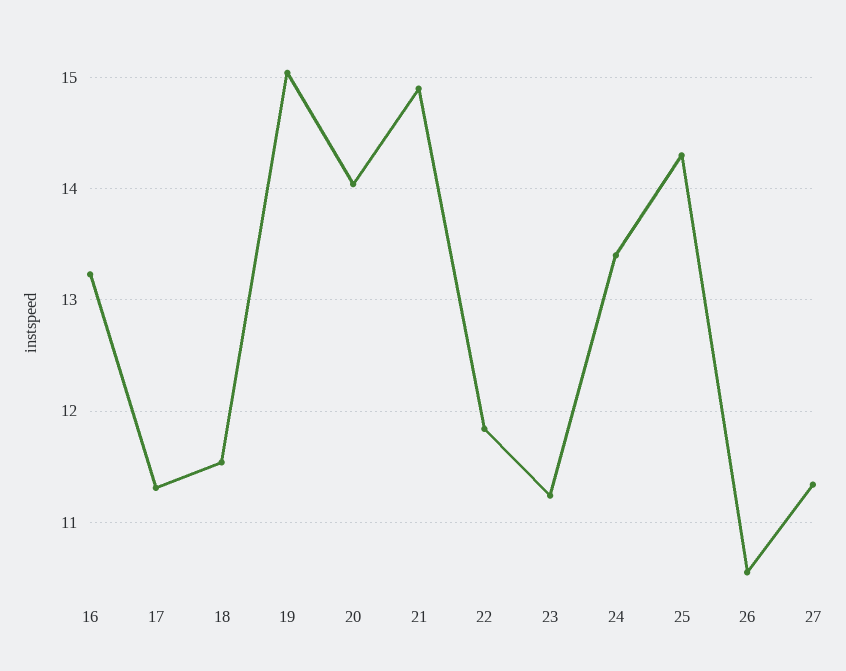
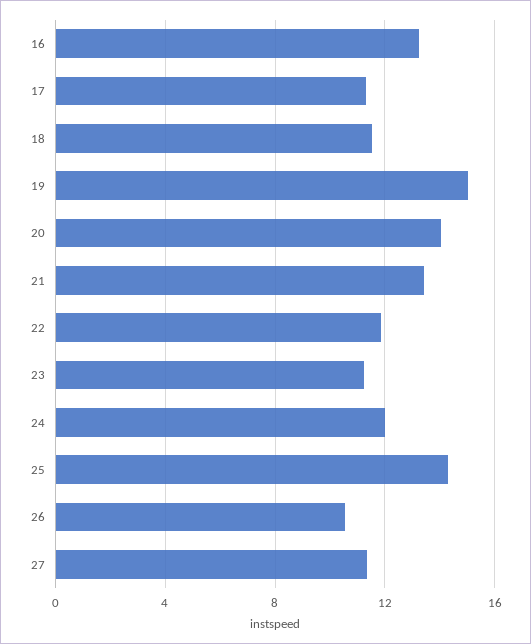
21: 14.9 -> 13.5
24: 13.4 -> 12

